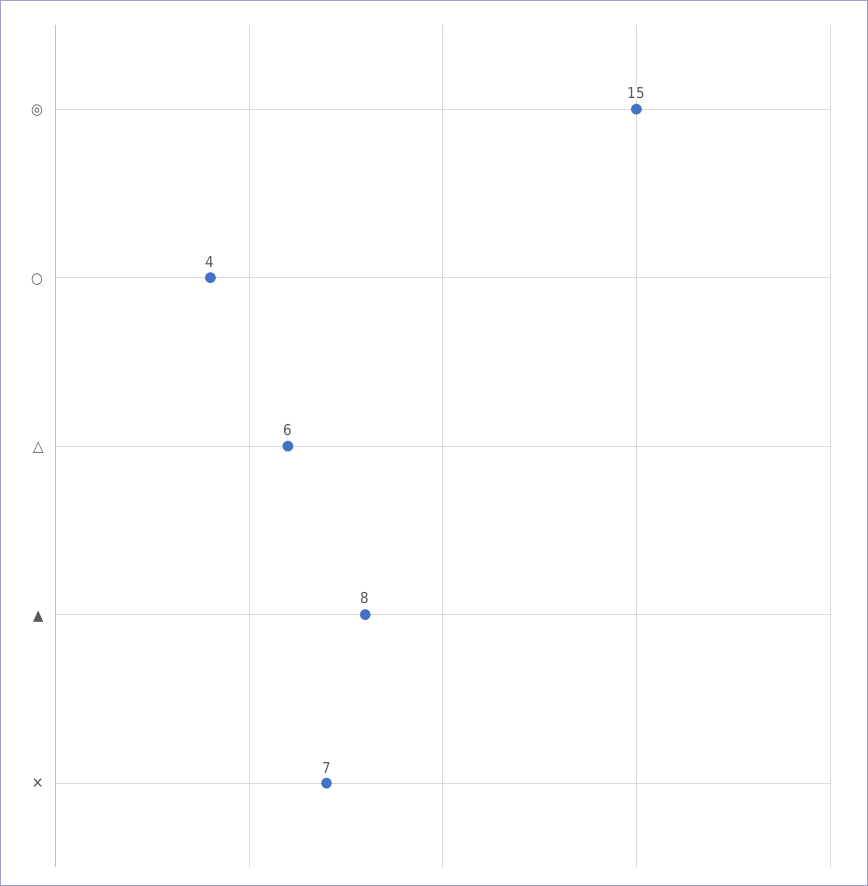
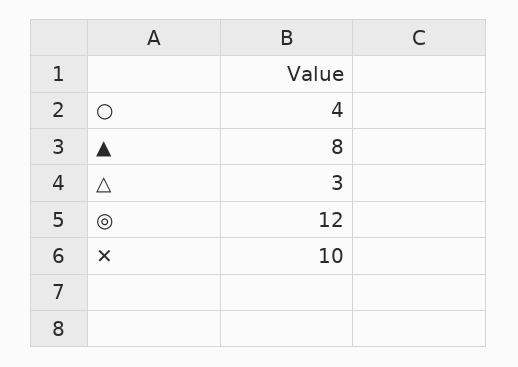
◎: 15 -> 12
△: 6 -> 3
✕: 7 -> 10

